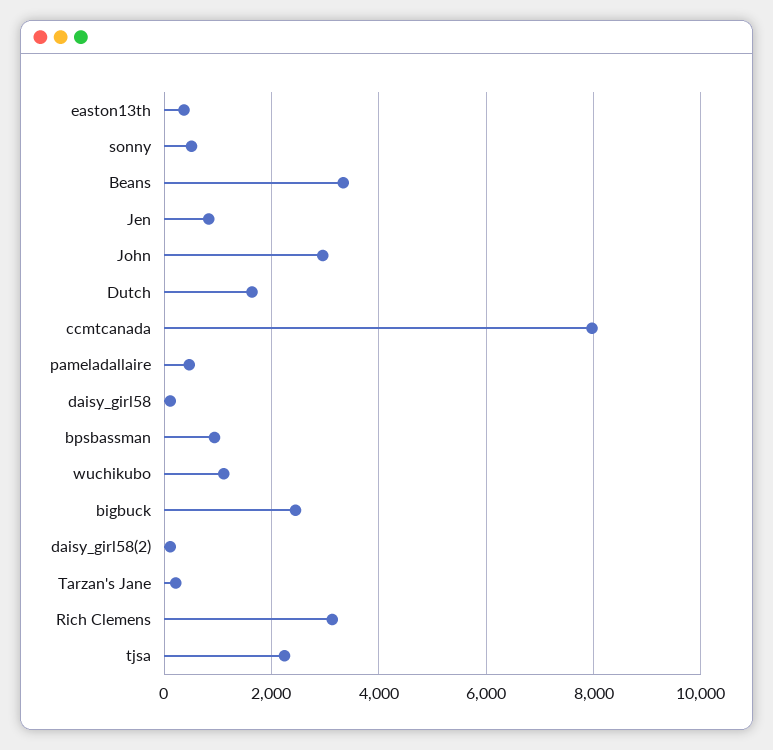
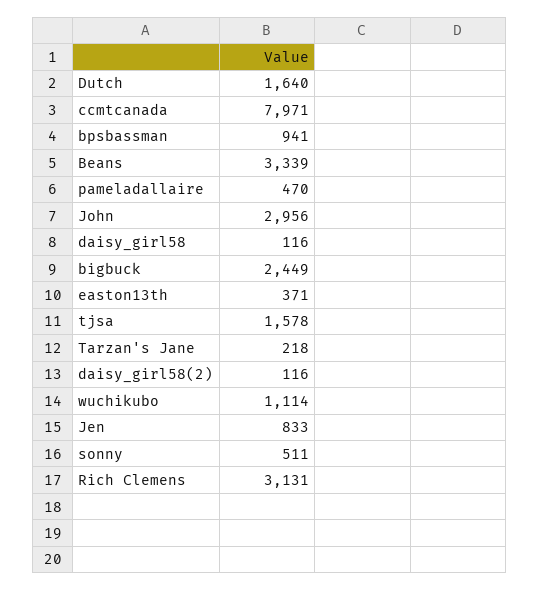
tjsa: 2200 -> 1578

